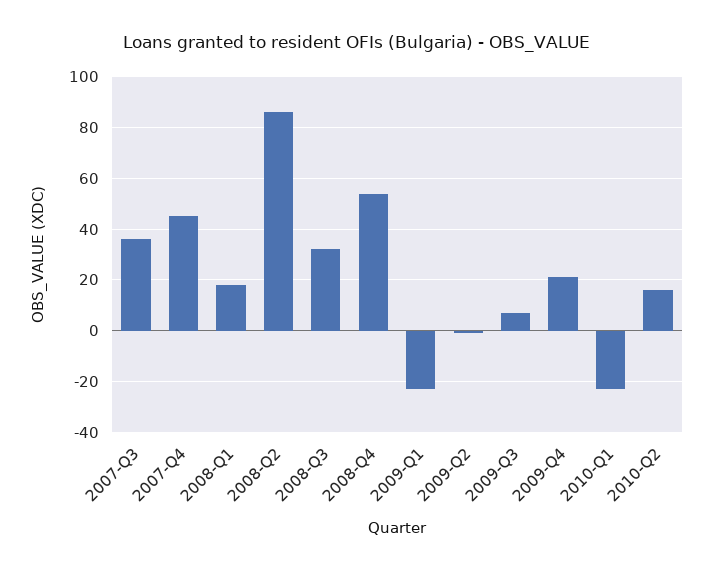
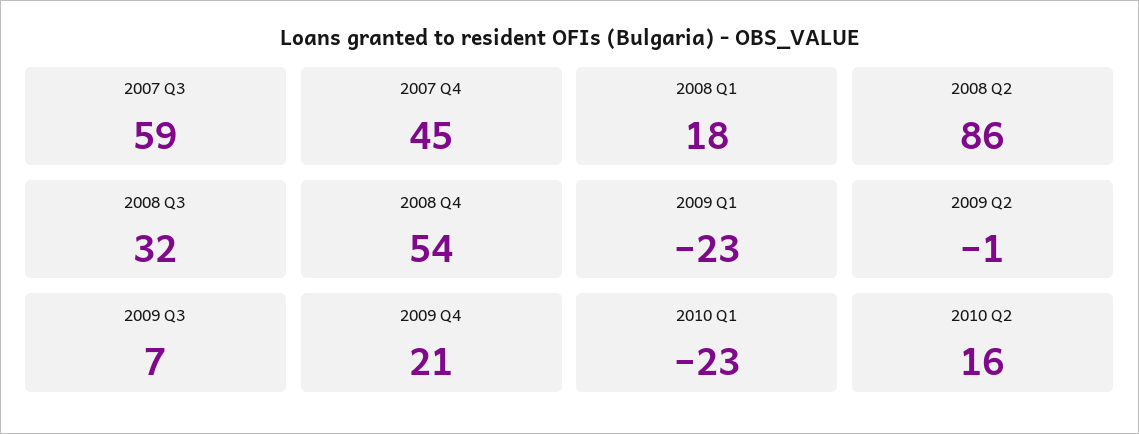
2007-Q3: 35 -> 59

